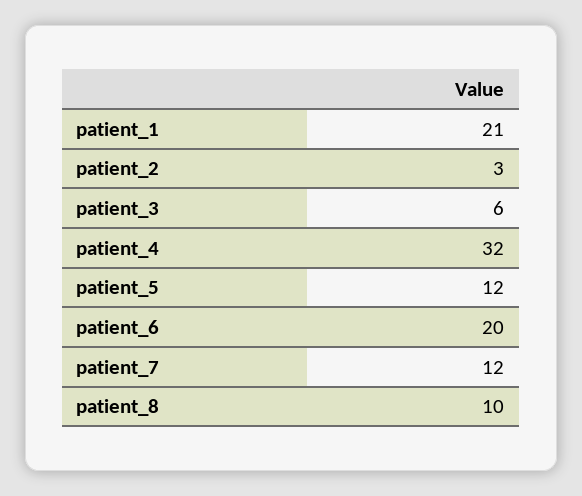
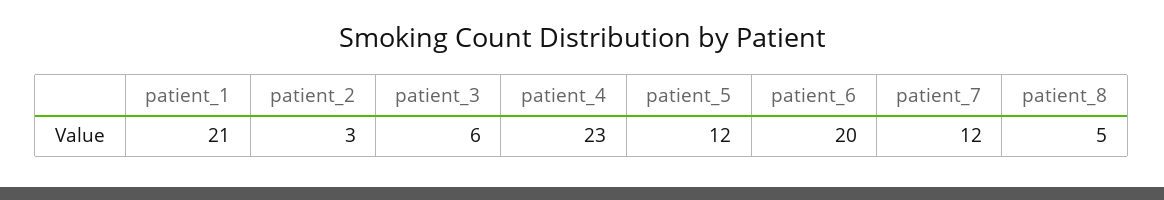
patient_4: 32 -> 23
patient_8: 10 -> 5

